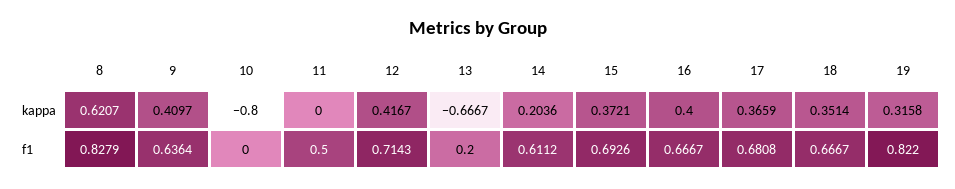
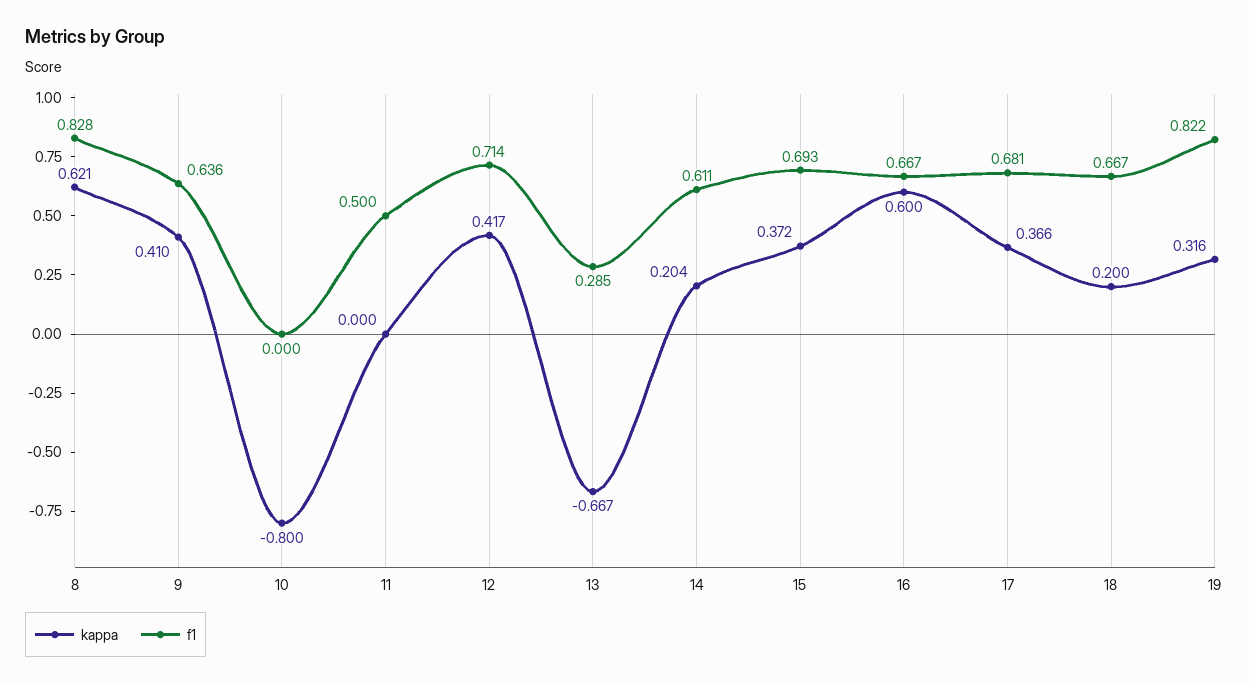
kappa, 16: 0.4 -> 0.6
kappa, 18: 0.3514 -> 0.2
f1, 13: 0.2 -> 0.285

